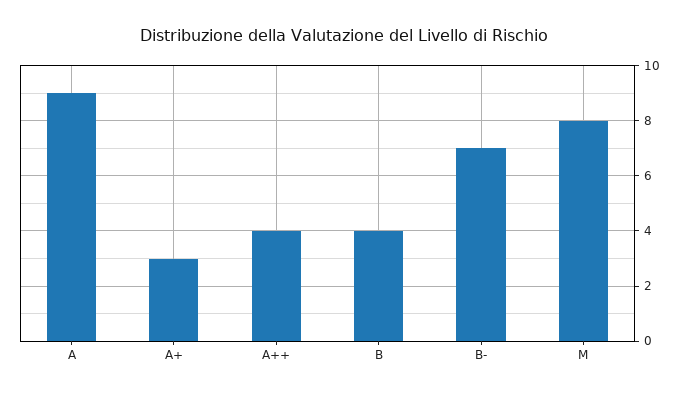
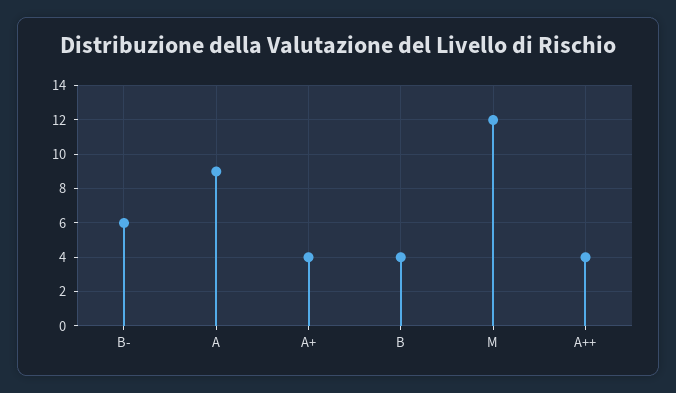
A+: 3 -> 4
B-: 7 -> 6
M: 8 -> 12

